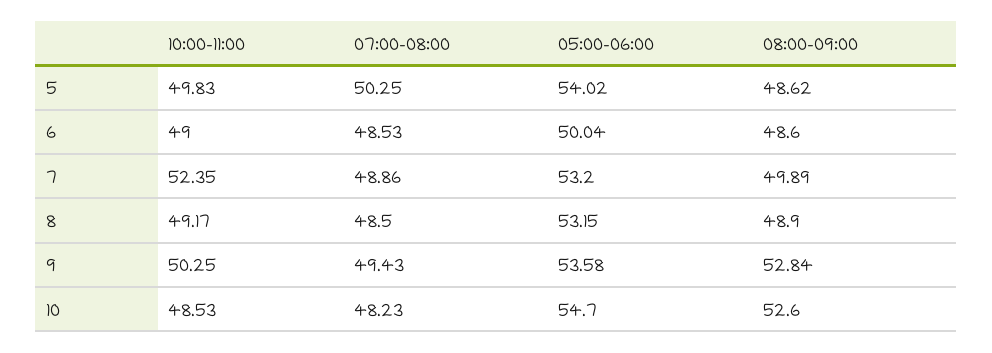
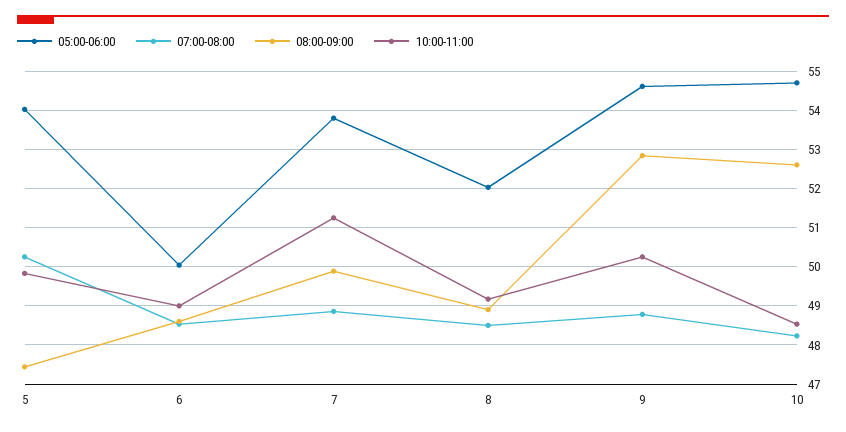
08:00-09:00, 5: 48.62 -> 47.4
10:00-11:00, 7: 52.35 -> 51.2
05:00-06:00, 7: 53.2 -> 53.8
05:00-06:00, 8: 53.15 -> 52
07:00-08:00, 9: 49.43 -> 48.8
05:00-06:00, 9: 53.58 -> 54.6

